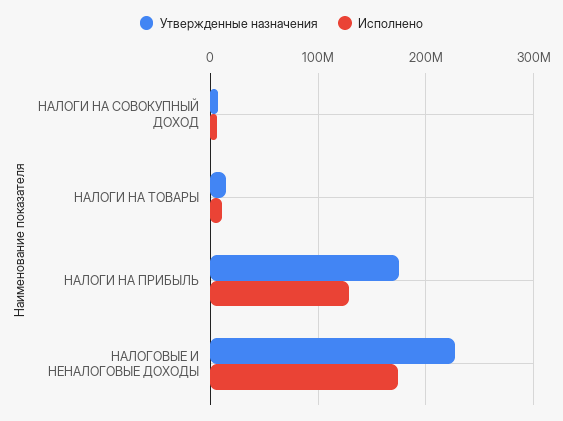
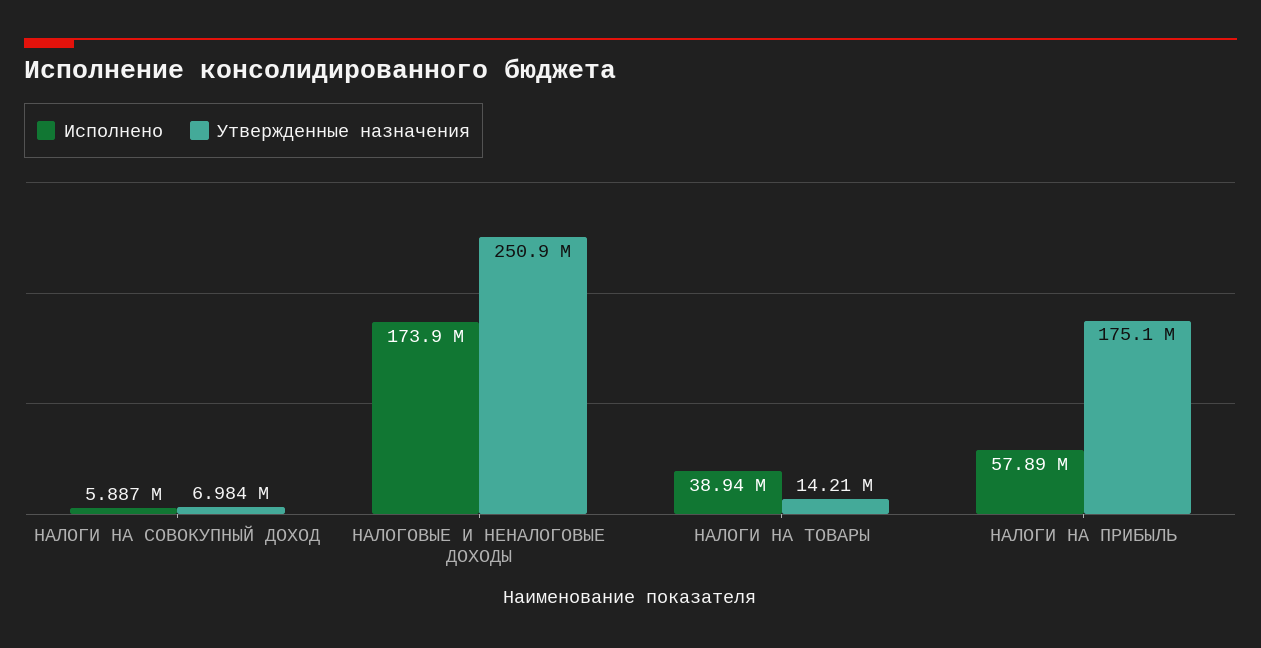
Исполнено, НАЛОГИ НА ТОВАРЫ: 10000000 -> 38940000
Исполнено, НАЛОГИ НА ПРИБЫЛЬ: 130000000 -> 57890000
Утвержденные назначения, НАЛОГОВЫЕ И НЕНАЛОГОВЫЕ ДОХОДЫ: 230000000 -> 250900000

